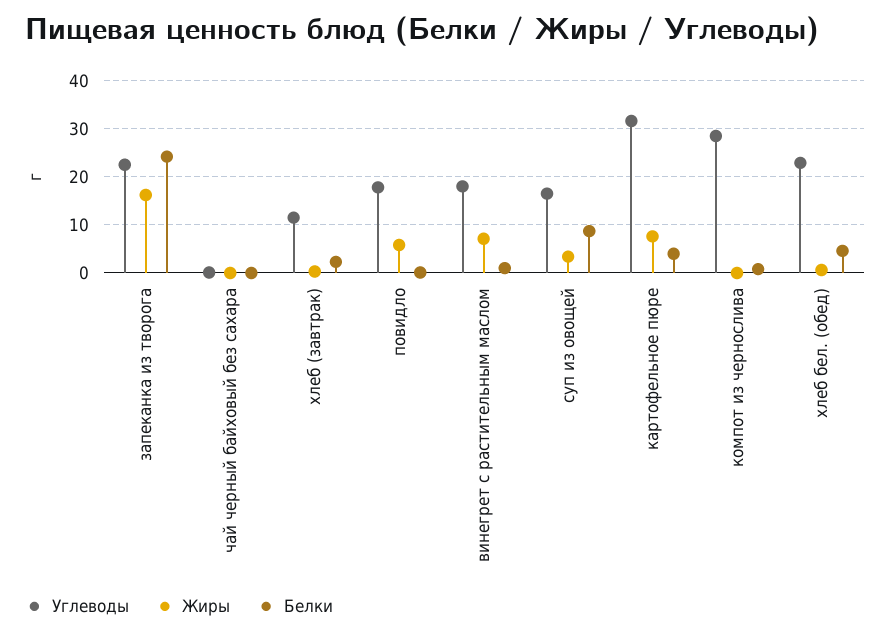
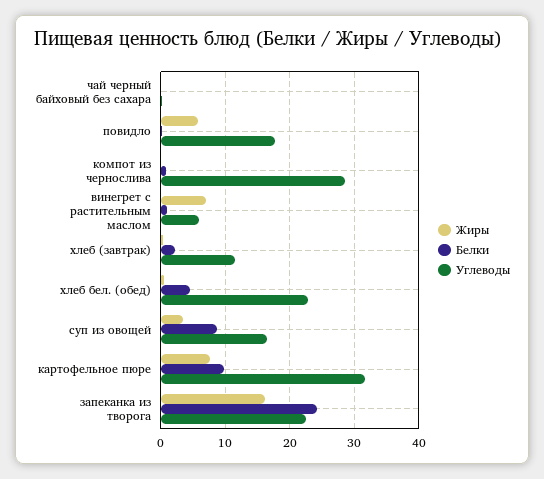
Углеводы, винегрет с растительным маслом: 18 -> 6
Белки, картофельное пюре: 4 -> 10

